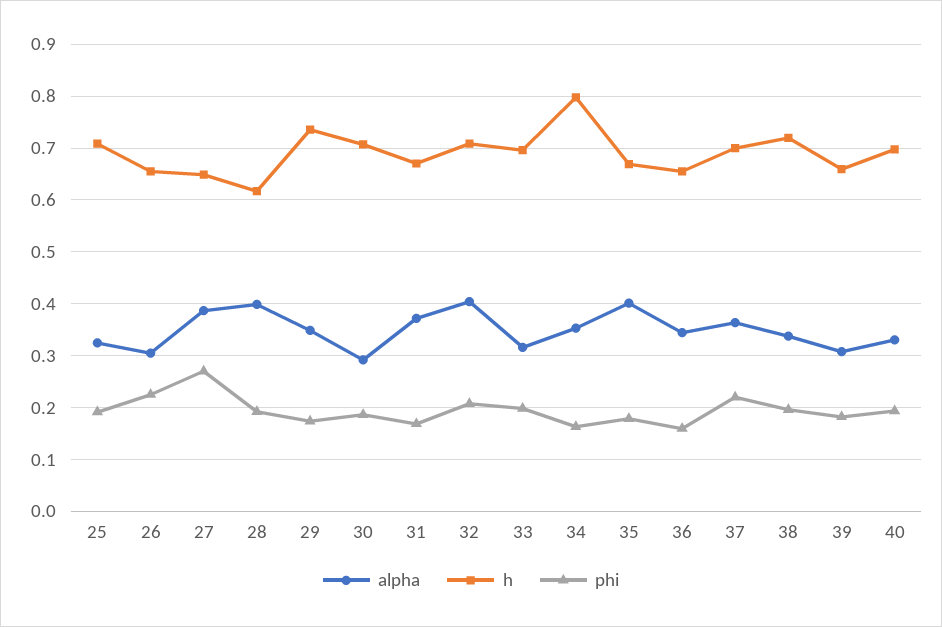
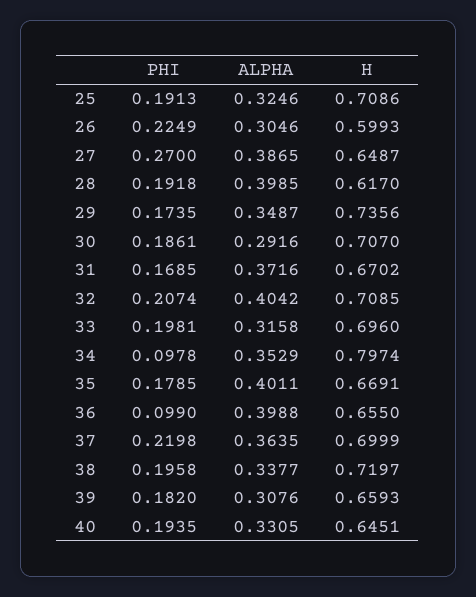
h, 26: 0.66 -> 0.5993
phi, 34: 0.16 -> 0.0978
alpha, 36: 0.34 -> 0.3988
phi, 36: 0.16 -> 0.099
h, 40: 0.7 -> 0.6451

